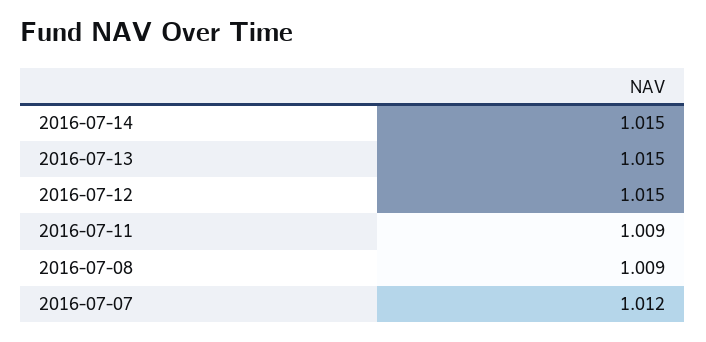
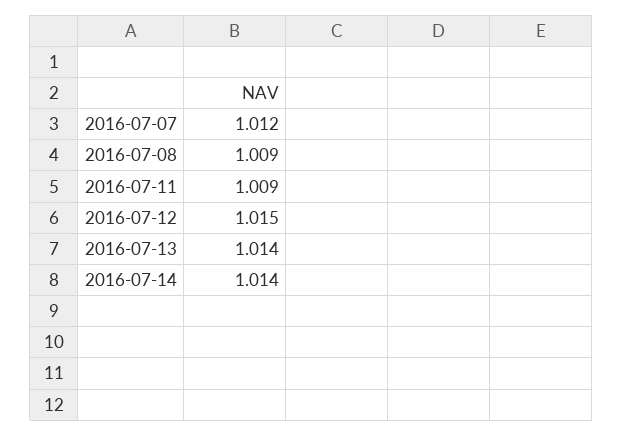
2016-07-14: 1.015 -> 1.014
2016-07-13: 1.015 -> 1.014

